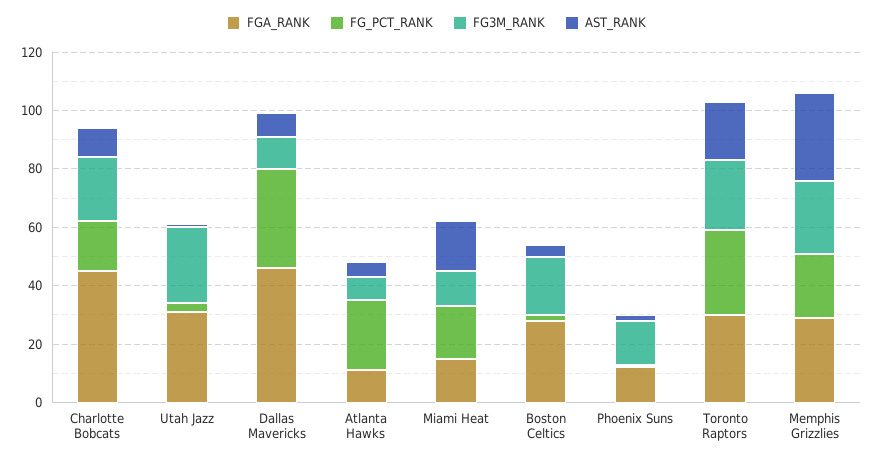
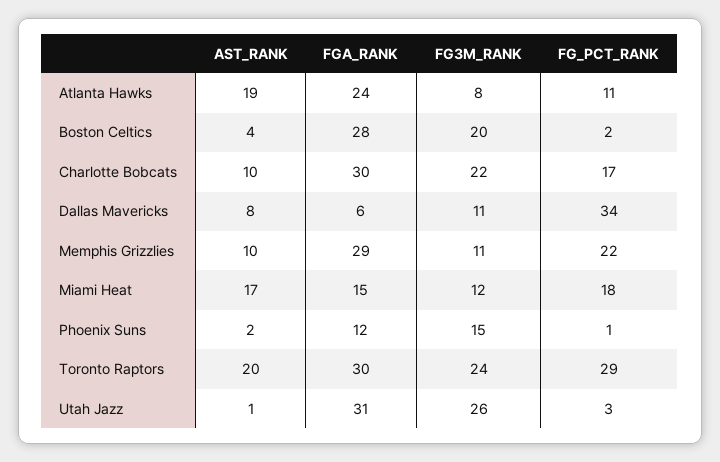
FGA_RANK, Charlotte Bobcats: 45 -> 30
FGA_RANK, Dallas Mavericks: 45 -> 6
FGA_RANK, Atlanta Hawks: 10 -> 24
FG_PCT_RANK, Atlanta Hawks: 25 -> 11
AST_RANK, Atlanta Hawks: 5 -> 19
FG3M_RANK, Memphis Grizzlies: 25 -> 11
AST_RANK, Memphis Grizzlies: 30 -> 10

